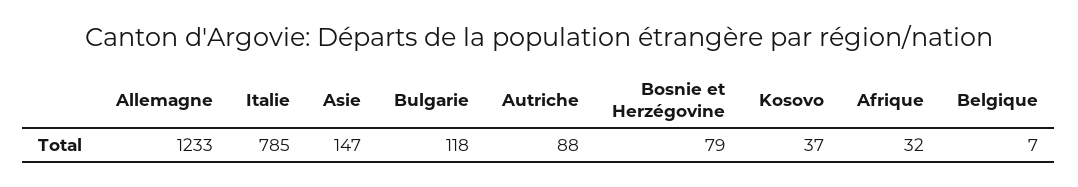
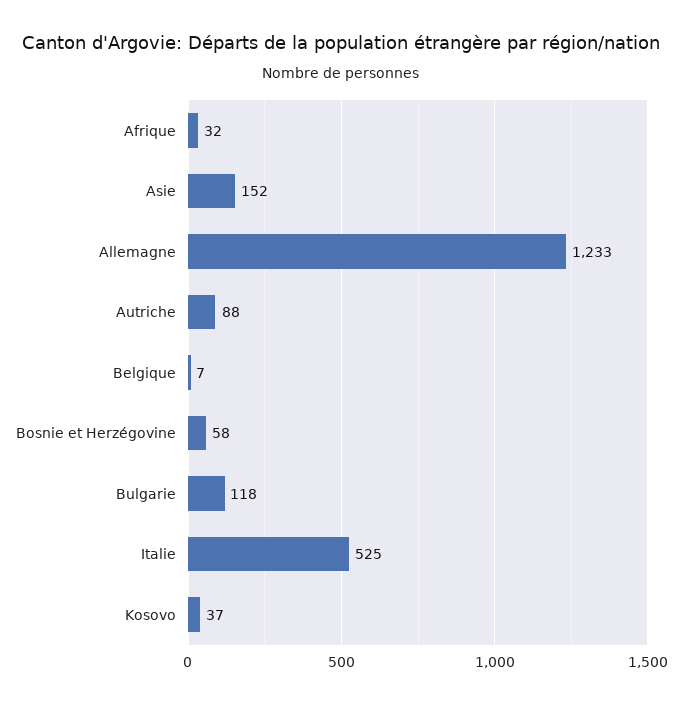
Italie: 785 -> 525
Asie: 147 -> 152
Bosnie et Herzégovine: 79 -> 58

